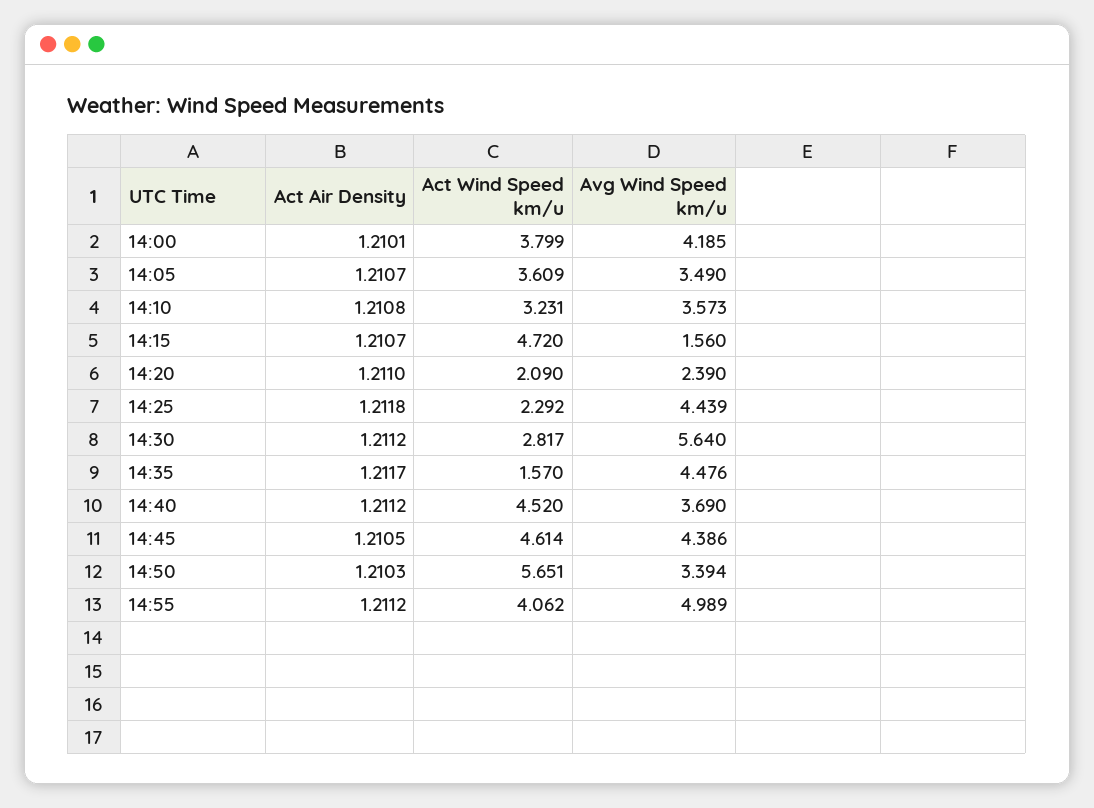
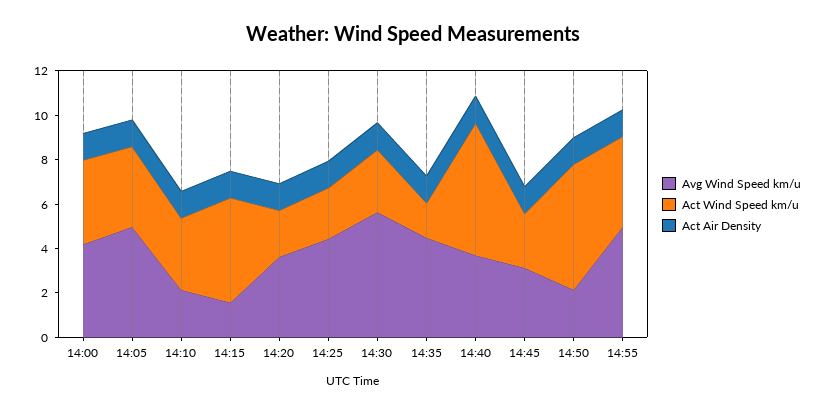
Avg Wind Speed km/u, 14:05: 3.49 -> 5
Avg Wind Speed km/u, 14:10: 3.573 -> 2
Avg Wind Speed km/u, 14:20: 2.39 -> 3.5
Act Wind Speed km/u, 14:40: 4.52 -> 6
Act Wind Speed km/u, 14:45: 4.614 -> 2.5
Avg Wind Speed km/u, 14:45: 4.386 -> 3
Avg Wind Speed km/u, 14:50: 3.394 -> 2

